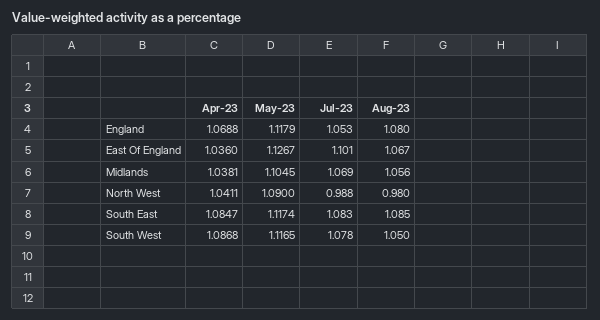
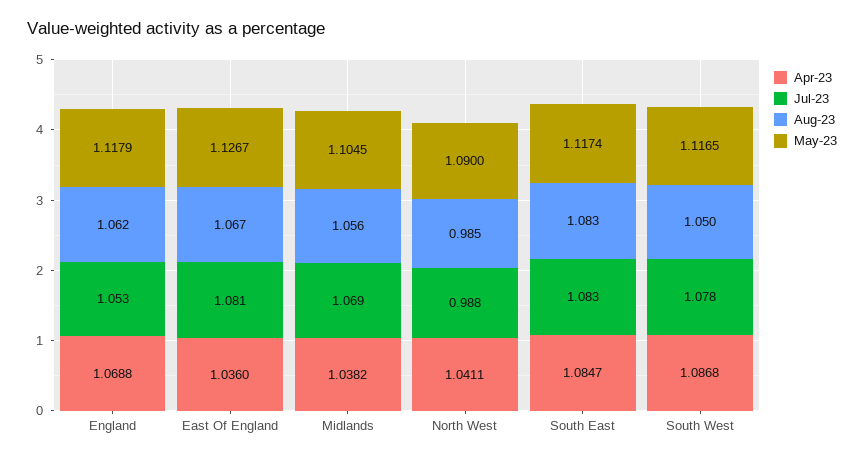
Aug-23, England: 1.08 -> 1.062
Jul-23, East Of England: 1.101 -> 1.081
Apr-23, Midlands: 1.0381 -> 1.0382
Aug-23, North West: 0.98 -> 0.985
Aug-23, South East: 1.085 -> 1.083

